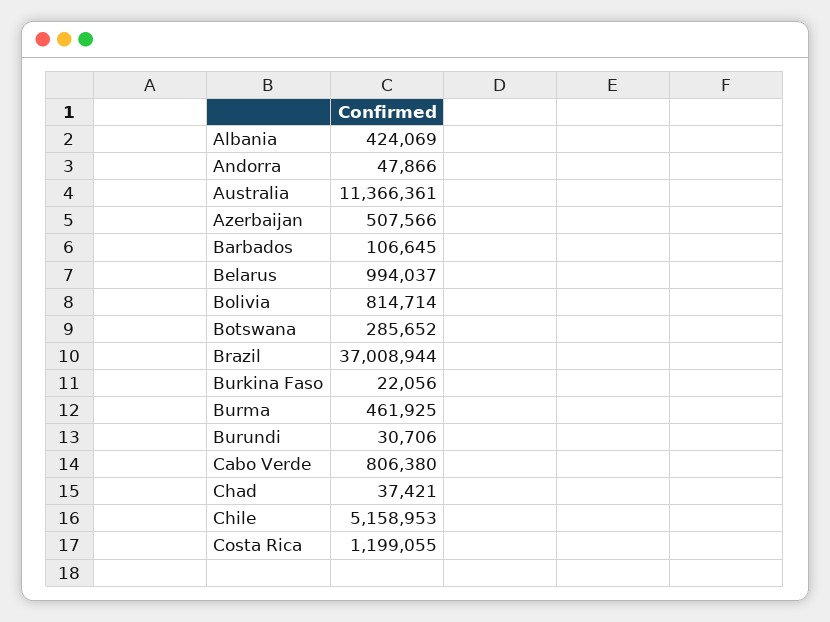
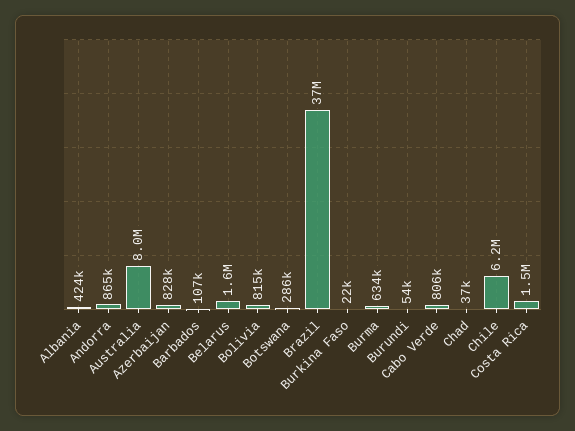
Andorra: 47866 -> 865000
Australia: 11366361 -> 8000000
Azerbaijan: 507566 -> 828000
Belarus: 994037 -> 1600000
Burma: 461925 -> 634000
Burundi: 30706 -> 54000
Chile: 5158953 -> 6200000
Costa Rica: 1199055 -> 1500000

